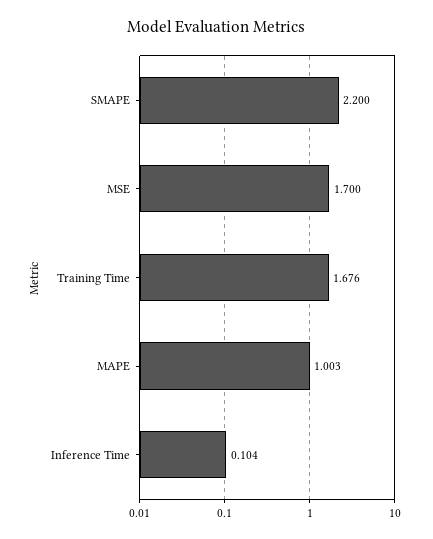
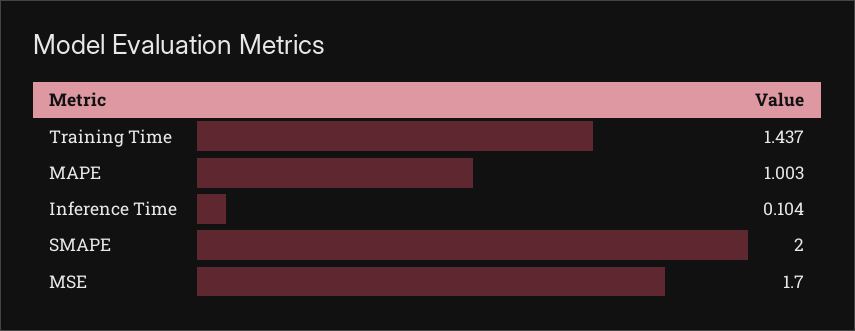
SMAPE: 2.2 -> 2
Training Time: 1.676 -> 1.437

